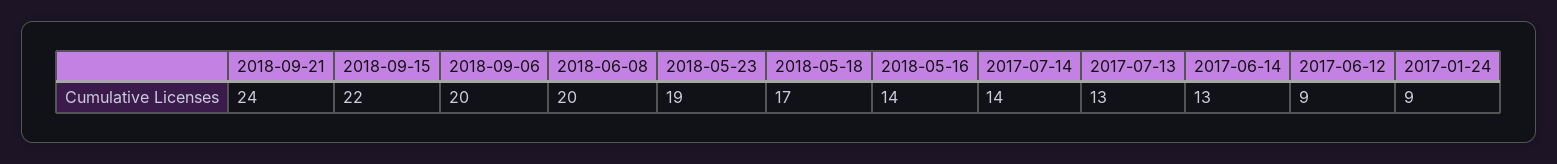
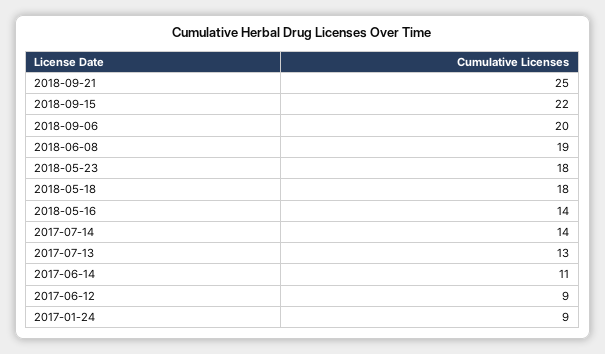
2018-09-21: 24 -> 25
2018-06-08: 20 -> 19
2018-05-23: 19 -> 18
2018-05-18: 17 -> 18
2017-06-14: 13 -> 11

